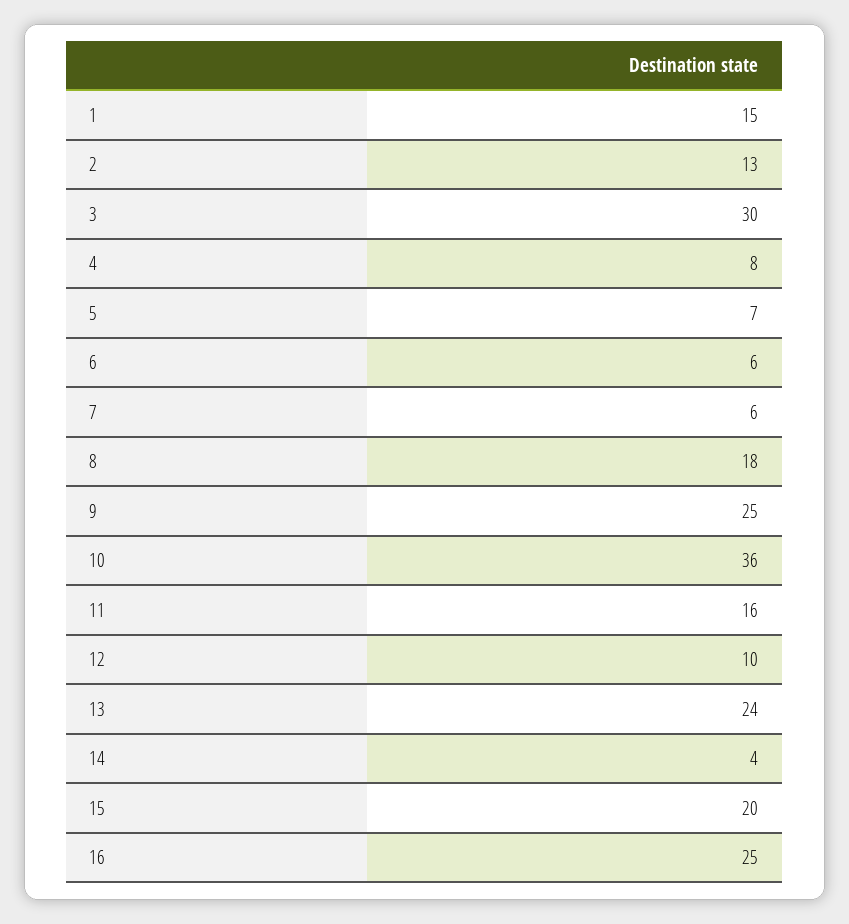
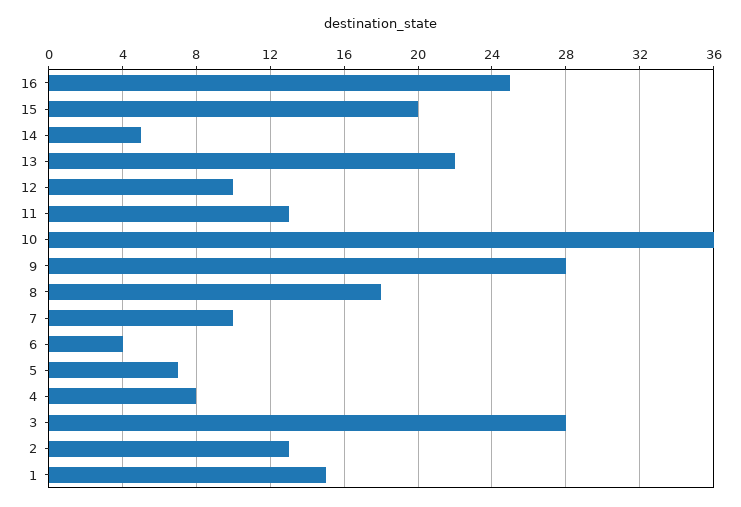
3: 30 -> 28
6: 6 -> 4
7: 6 -> 10
9: 25 -> 28
11: 16 -> 13
13: 24 -> 22
14: 4 -> 5

